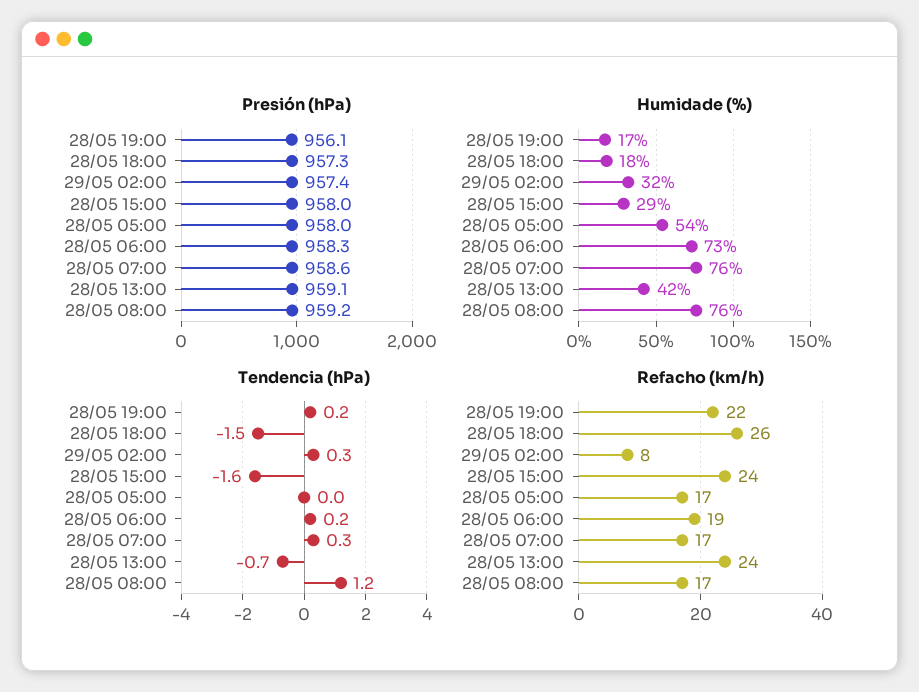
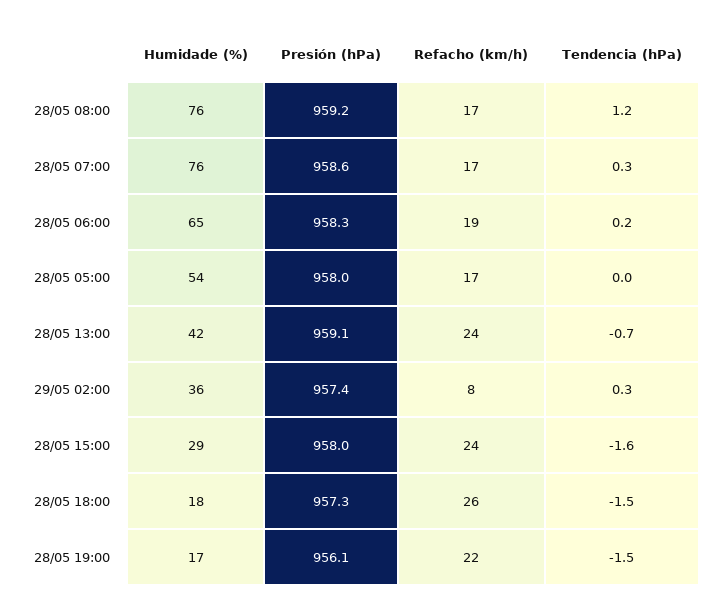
Humidade (%), 29/05 02:00: 32 -> 36
Humidade (%), 28/05 06:00: 73 -> 65
Tendencia (hPa), 28/05 19:00: 0.2 -> -1.5

